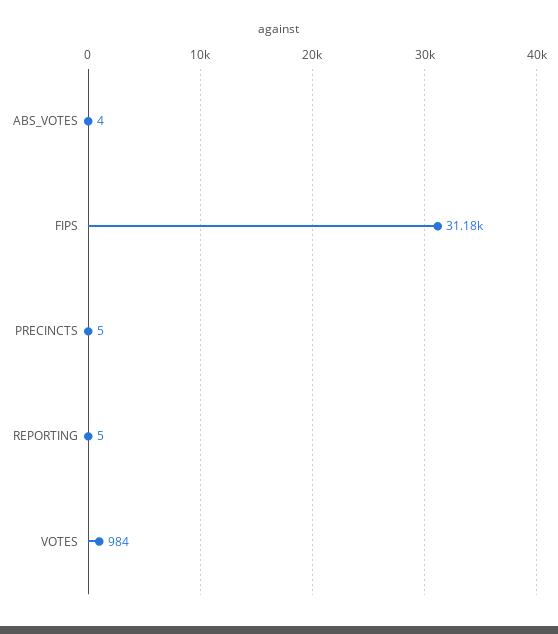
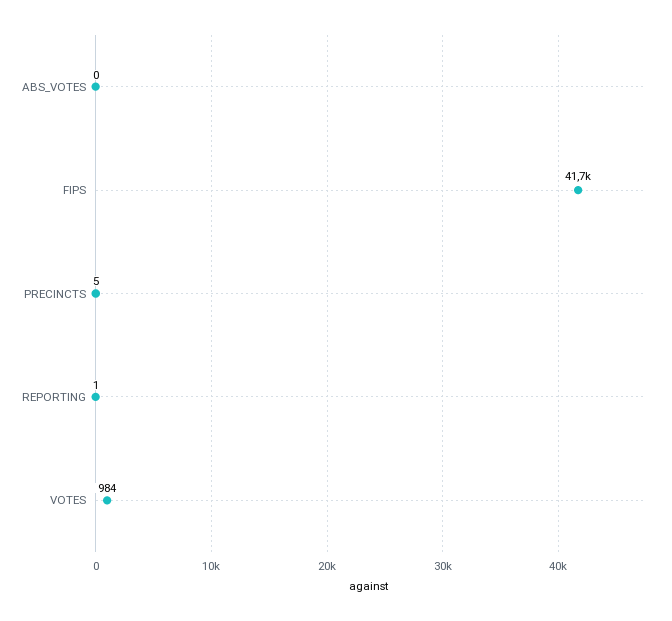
ABS_VOTES: 4 -> 0
FIPS: 31180 -> 41700
REPORTING: 5 -> 1

